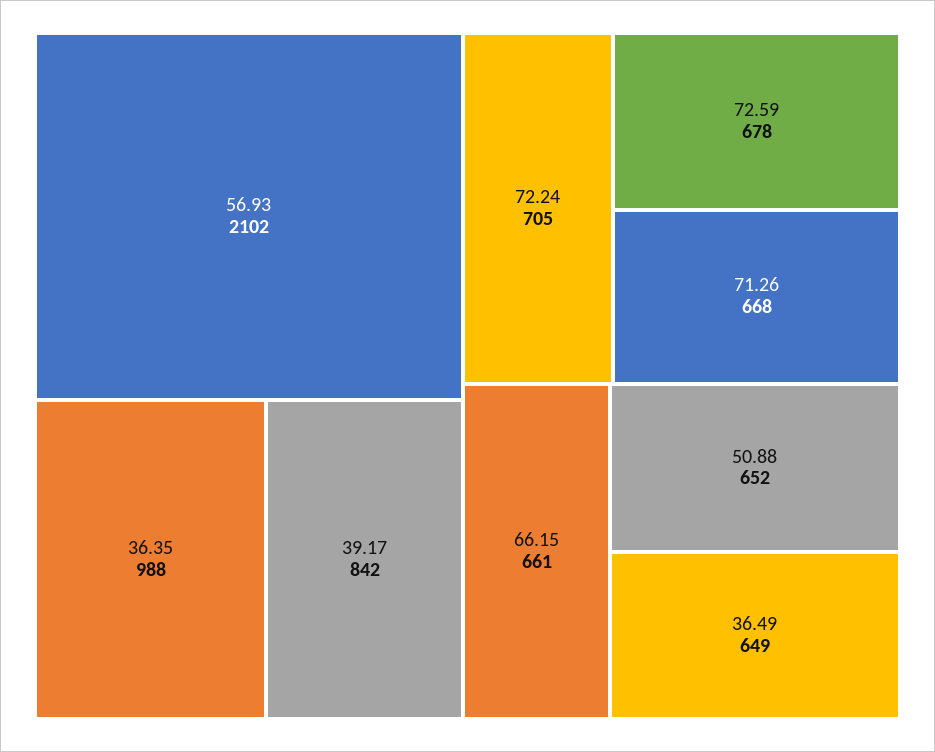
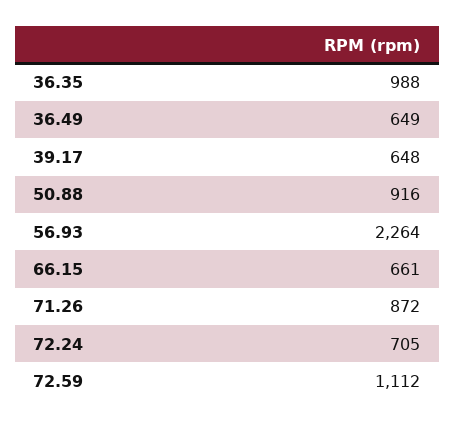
56.93: 2102 -> 2264
39.17: 842 -> 648
72.59: 678 -> 1112
71.26: 668 -> 872
50.88: 652 -> 916

